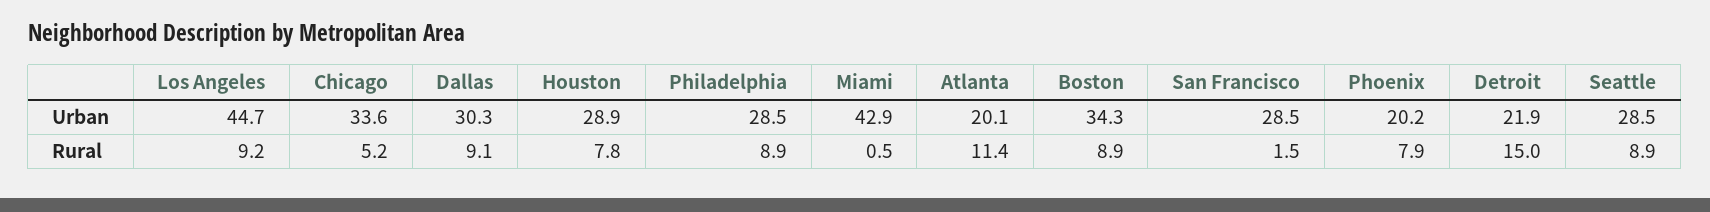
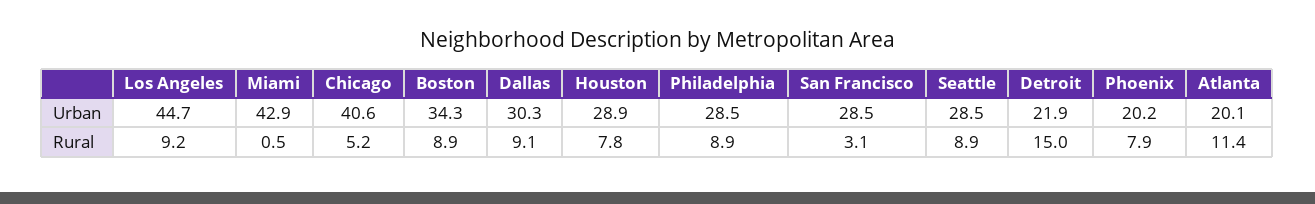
Chicago, Urban: 33.6 -> 40.6
San Francisco, Rural: 1.5 -> 3.1

